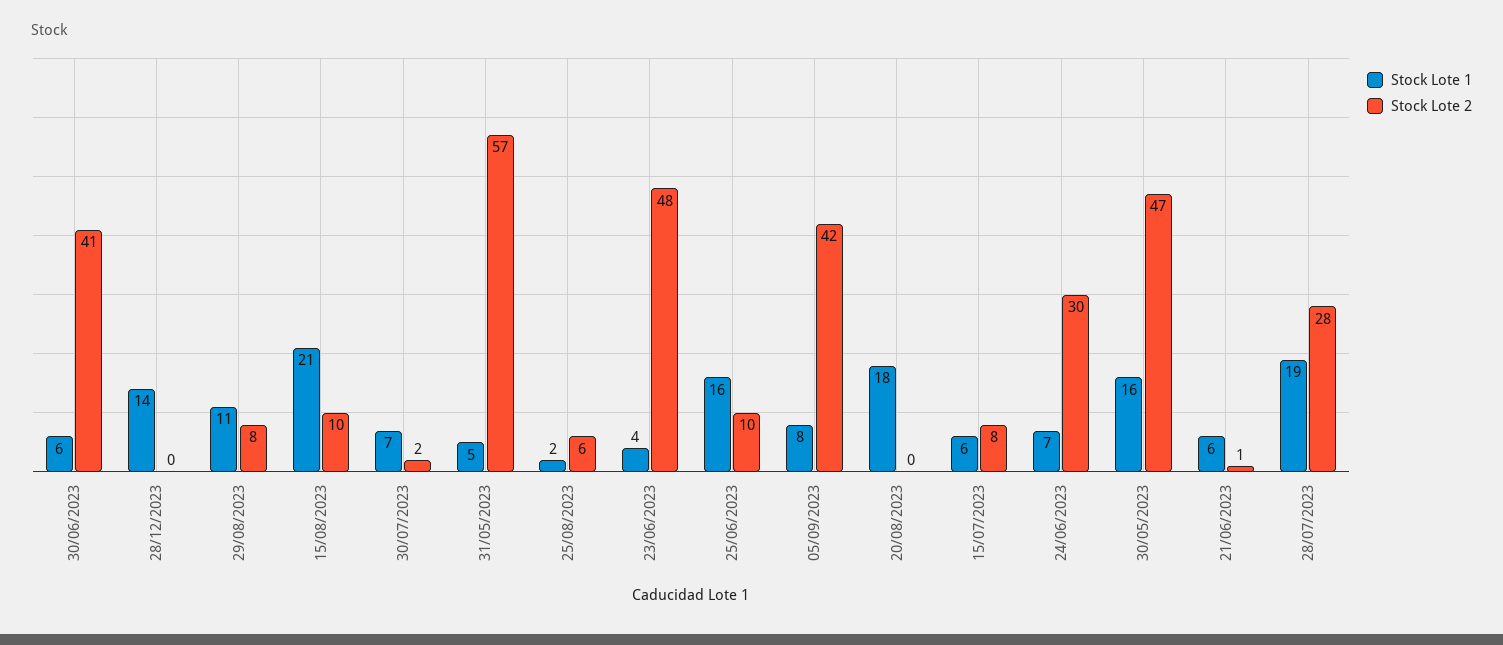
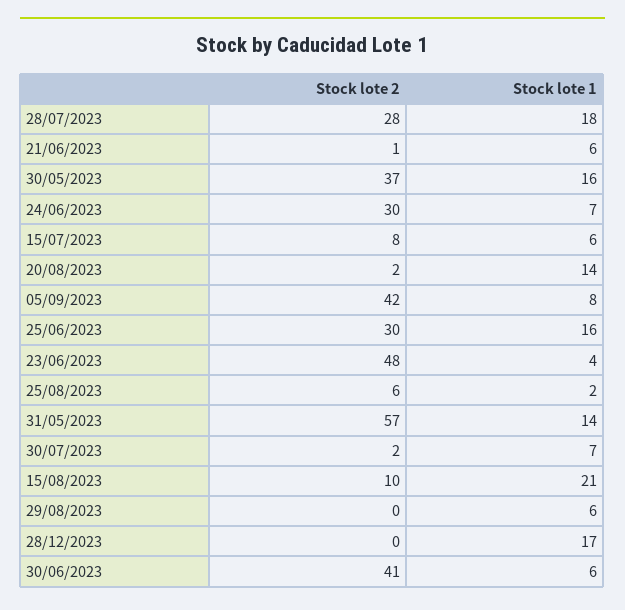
Stock Lote 1, 28/12/2023: 14 -> 17
Stock Lote 1, 29/08/2023: 11 -> 6
Stock Lote 2, 29/08/2023: 8 -> 0
Stock Lote 1, 31/05/2023: 5 -> 14
Stock Lote 2, 25/06/2023: 10 -> 30
Stock Lote 1, 20/08/2023: 18 -> 14
Stock Lote 2, 20/08/2023: 0 -> 2
Stock Lote 2, 30/05/2023: 47 -> 37
Stock Lote 1, 28/07/2023: 19 -> 18

